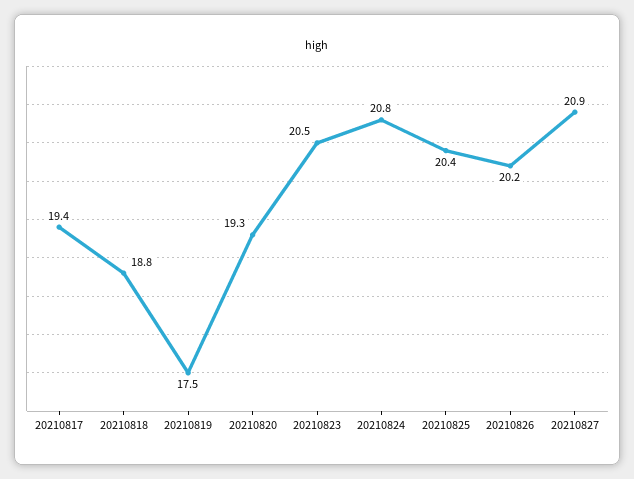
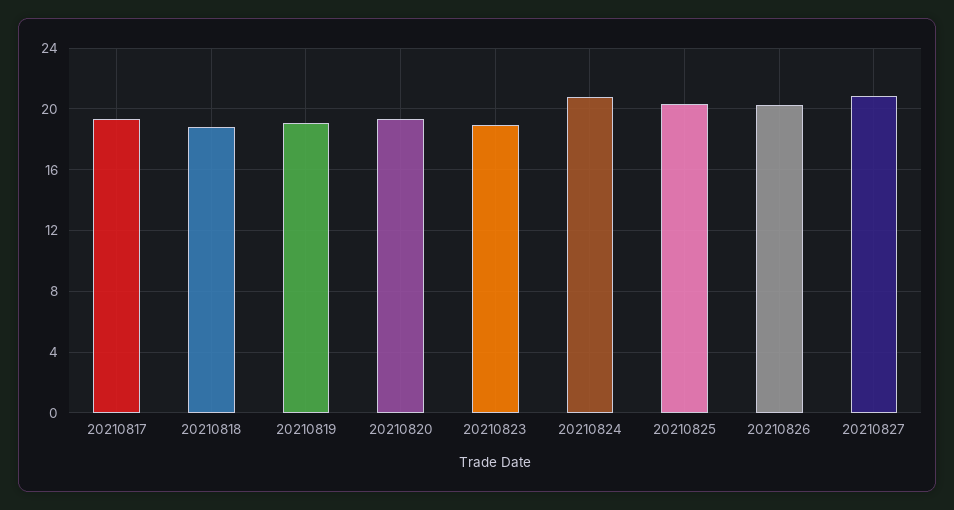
20210819: 17.5 -> 19
20210823: 20.5 -> 19

